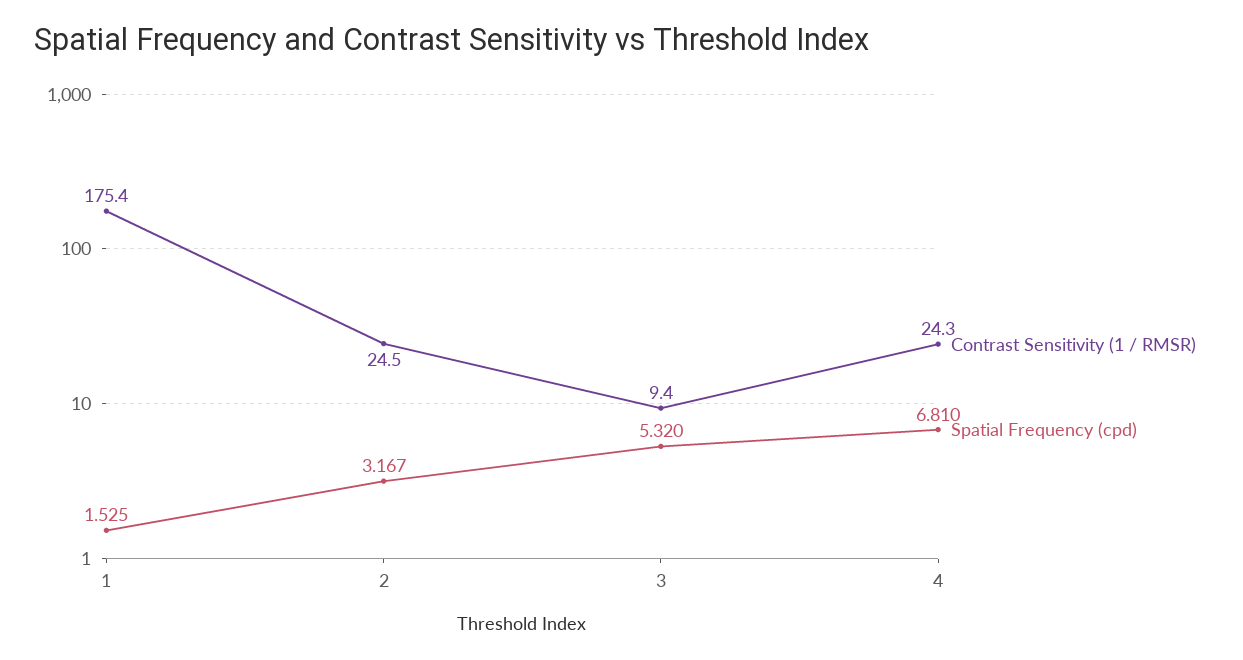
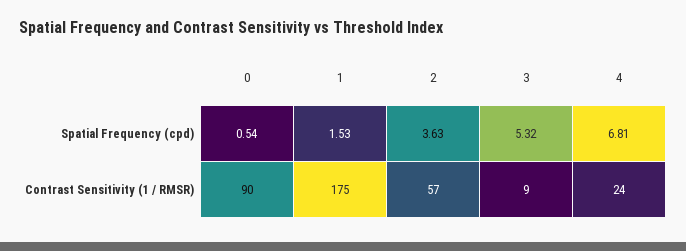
Contrast Sensitivity (1 / RMSR), 2: 24.5 -> 57
Spatial Frequency (cpd), 2: 3.167 -> 3.63
Spatial Frequency (cpd), 0: none -> 0.54
Contrast Sensitivity (1 / RMSR), 0: none -> 90

